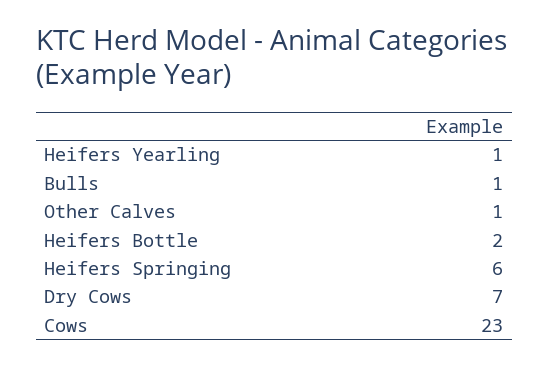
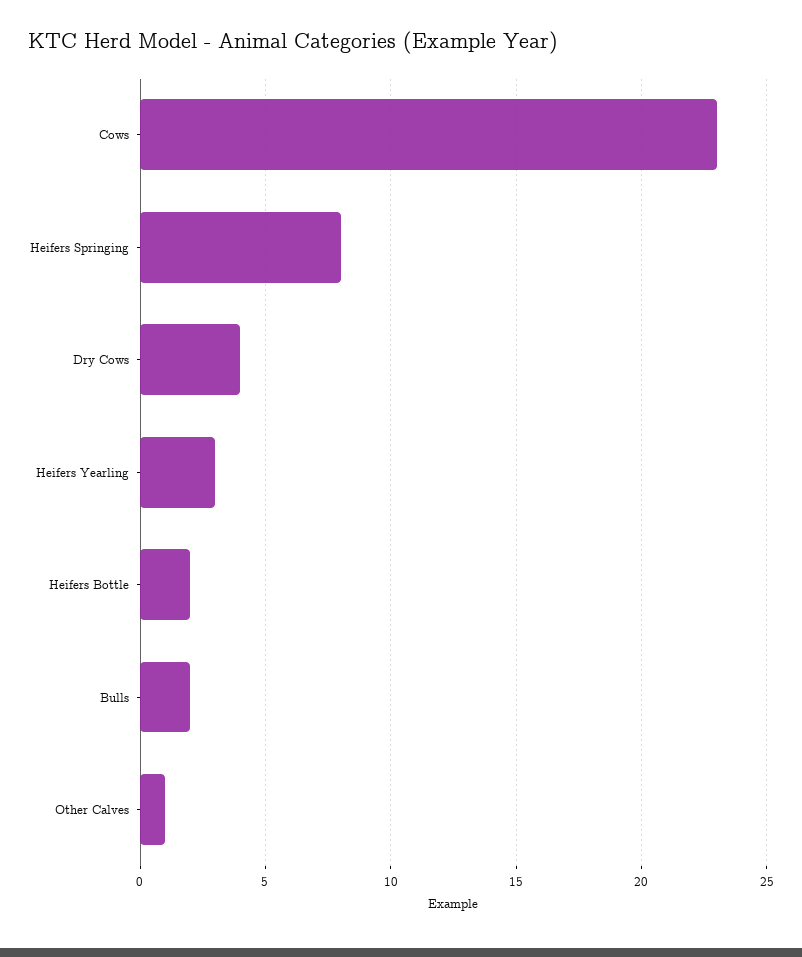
Heifers Yearling: 1 -> 3
Bulls: 1 -> 2
Heifers Springing: 6 -> 8
Dry Cows: 7 -> 4

